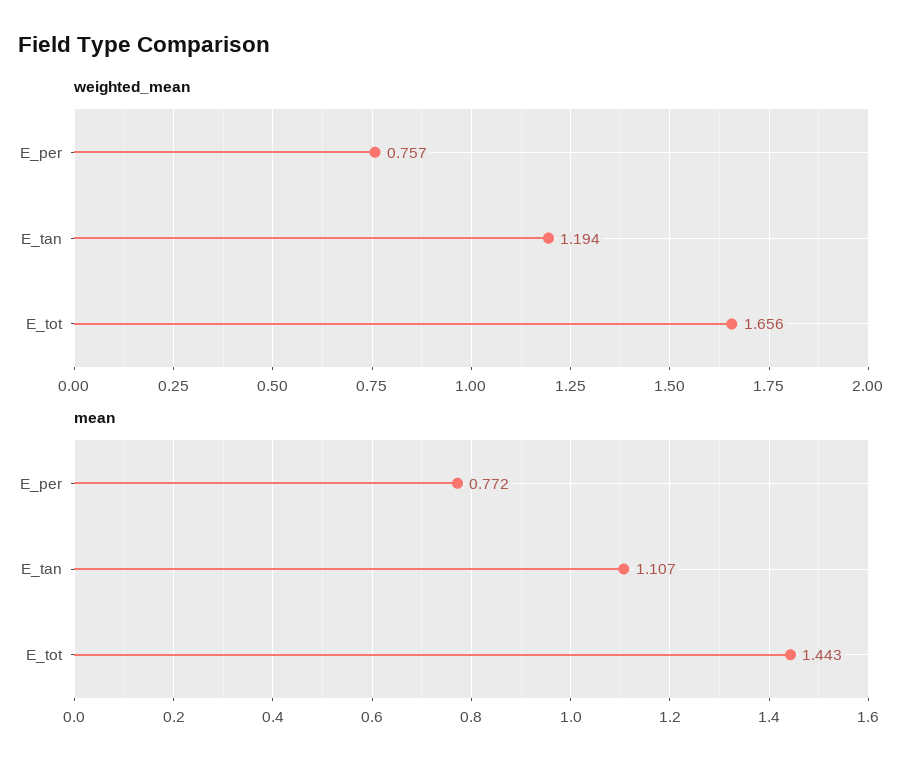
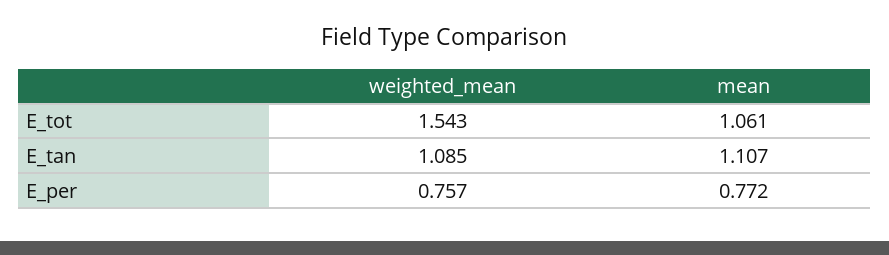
weighted_mean, E_tan: 1.194 -> 1.085
weighted_mean, E_tot: 1.656 -> 1.543
mean, E_tot: 1.443 -> 1.061

